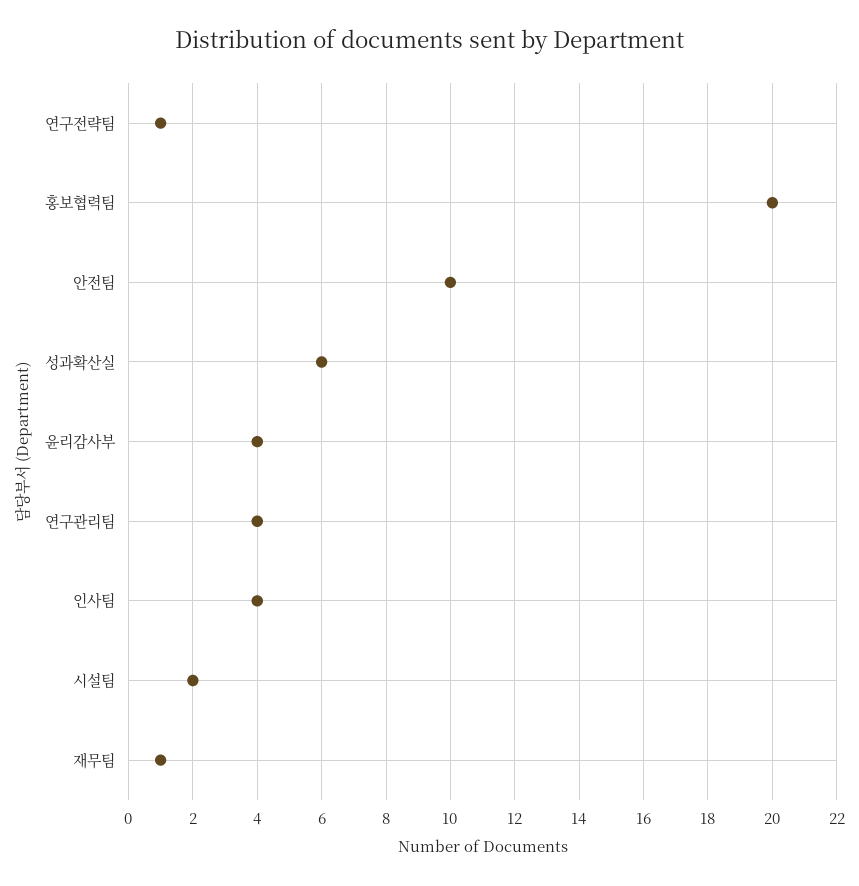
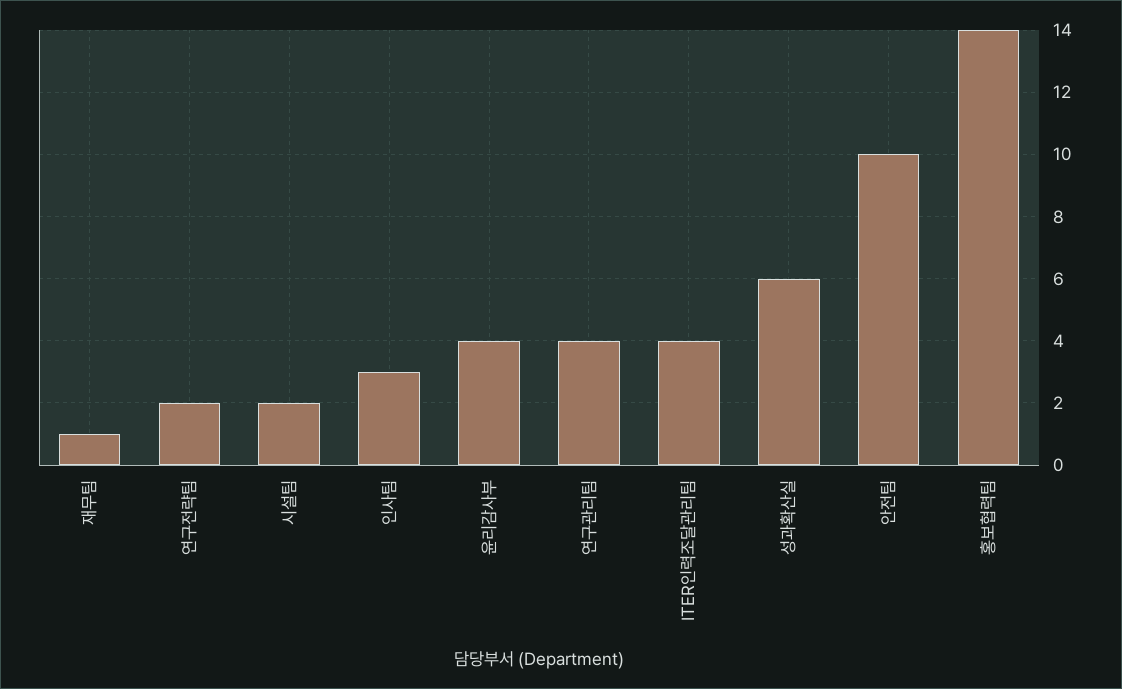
연구전략팀: 1 -> 2
홍보협력팀: 20 -> 14
인사팀: 4 -> 3
ITER인력조달관리팀: none -> 4

